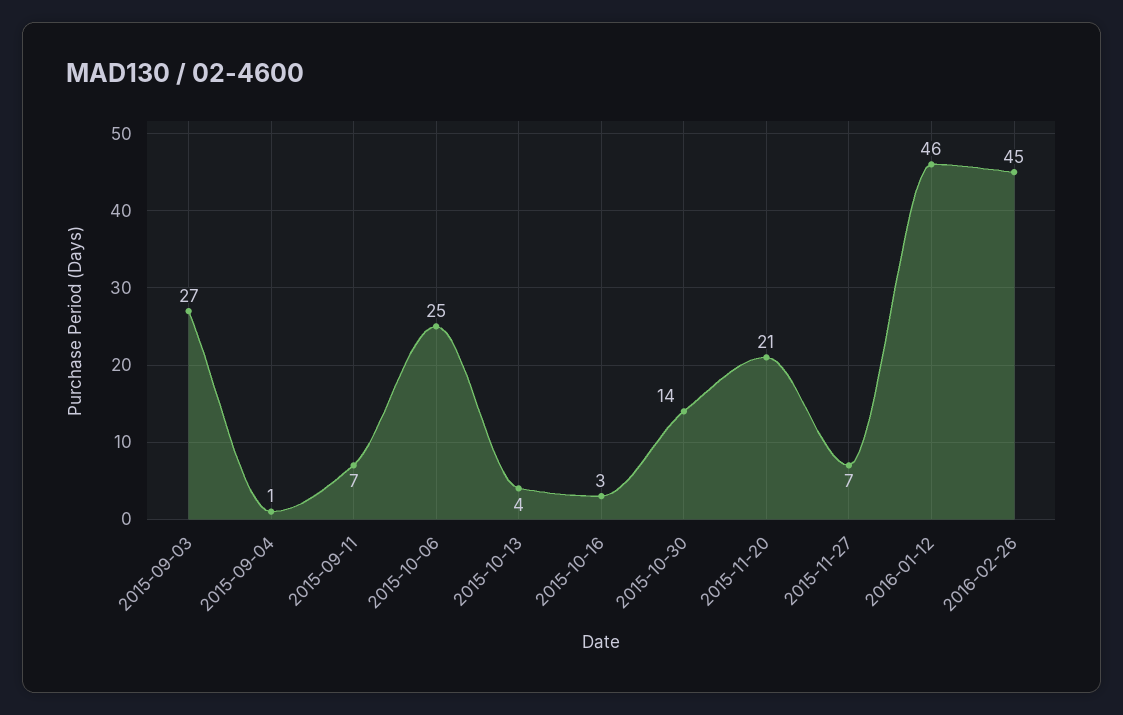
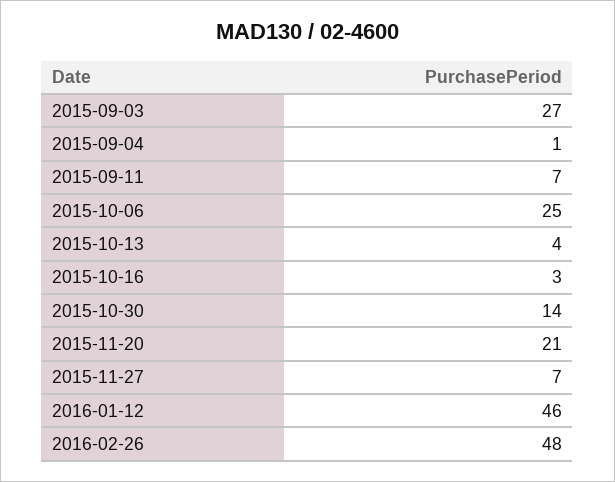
2016-02-26: 45 -> 48

